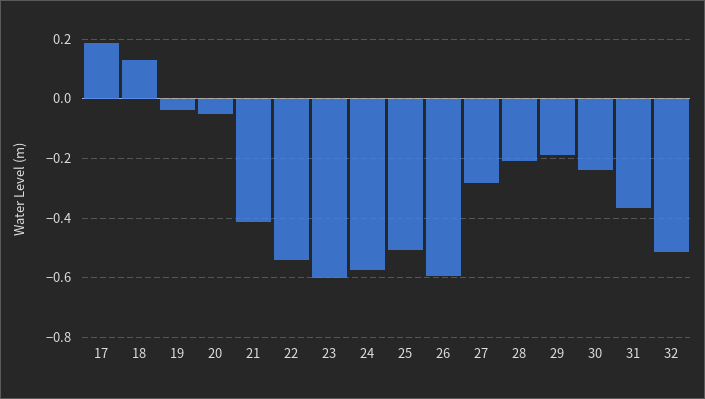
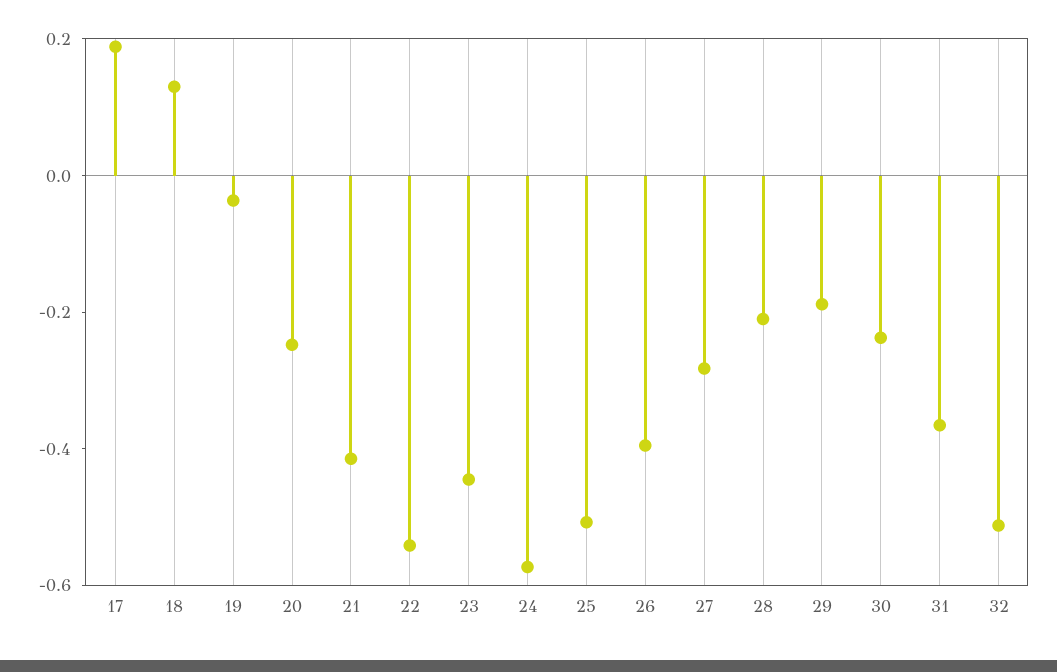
20: -0.05 -> -0.25
23: -0.6 -> -0.45
26: -0.6 -> -0.4

